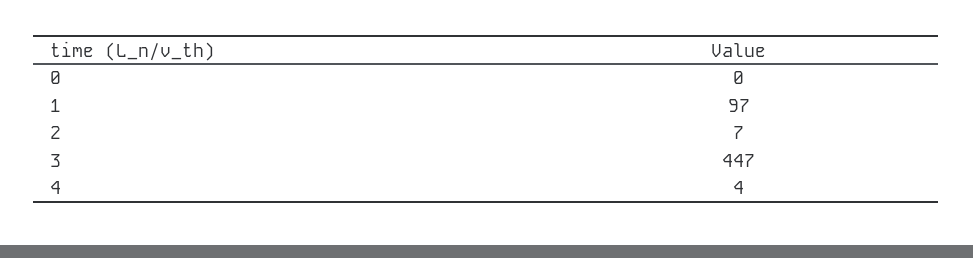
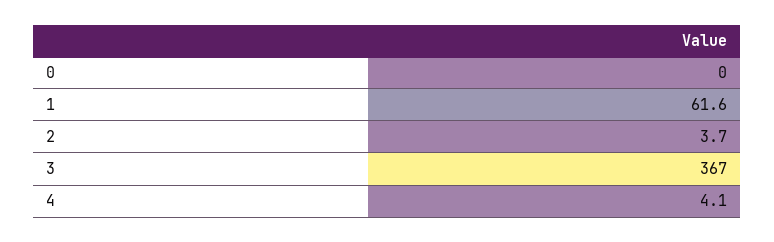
1: 97 -> 61.6
2: 7 -> 3.7
3: 447 -> 367

